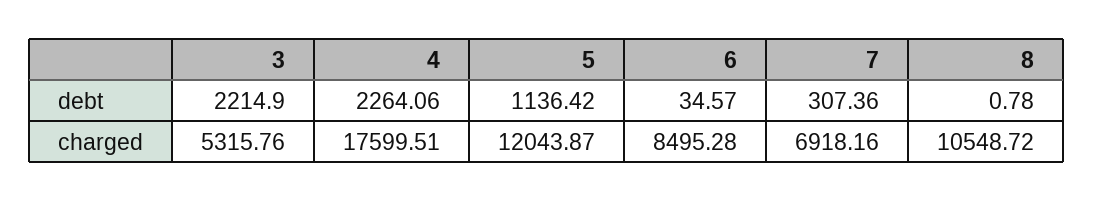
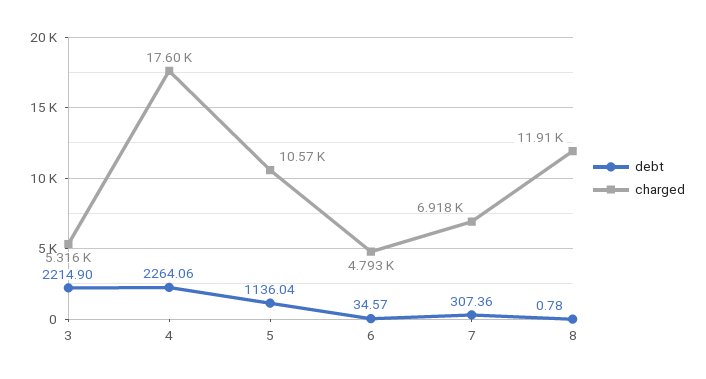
debt, 5: 1136.42 -> 1136.04
charged, 5: 12043.87 -> 10570
charged, 6: 8495.28 -> 4793
charged, 8: 10548.72 -> 11910

